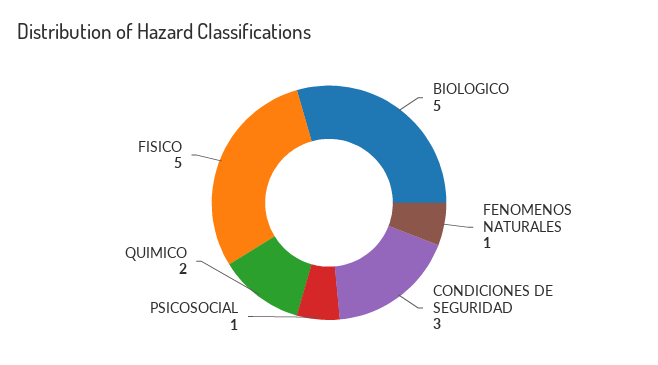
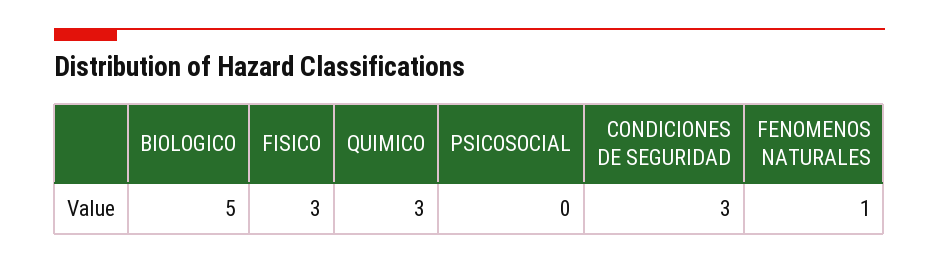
PSICOSOCIAL: 1 -> 0
QUIMICO: 2 -> 3
FISICO: 5 -> 3

